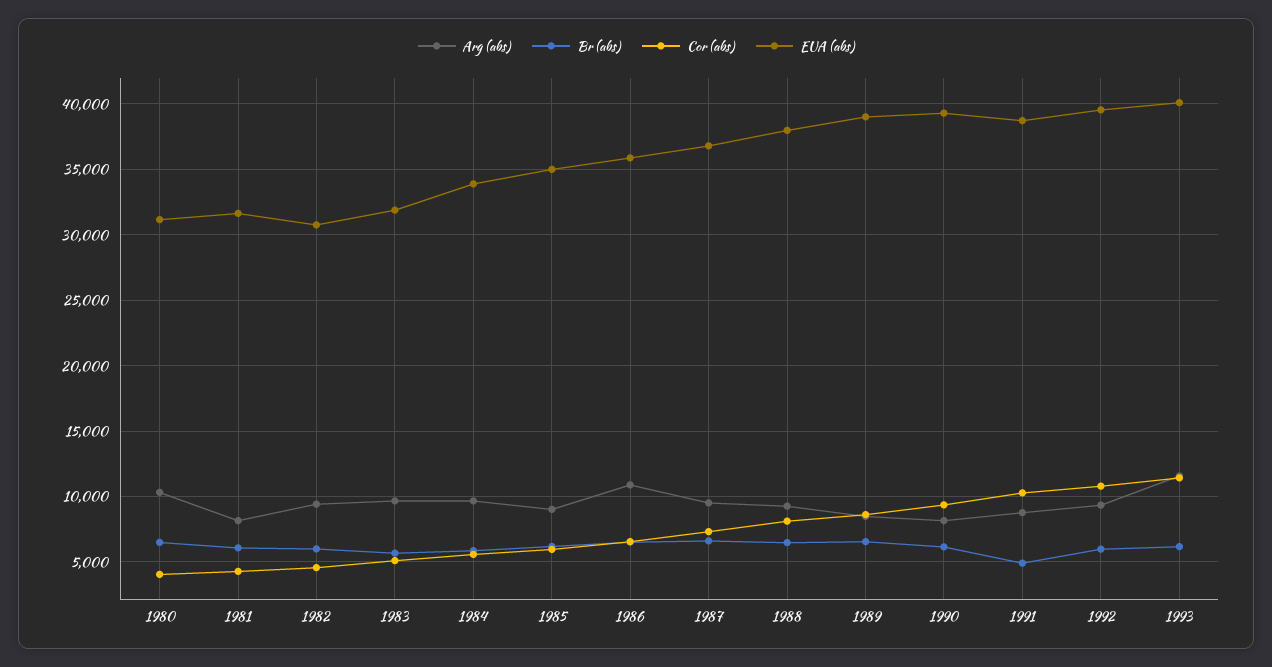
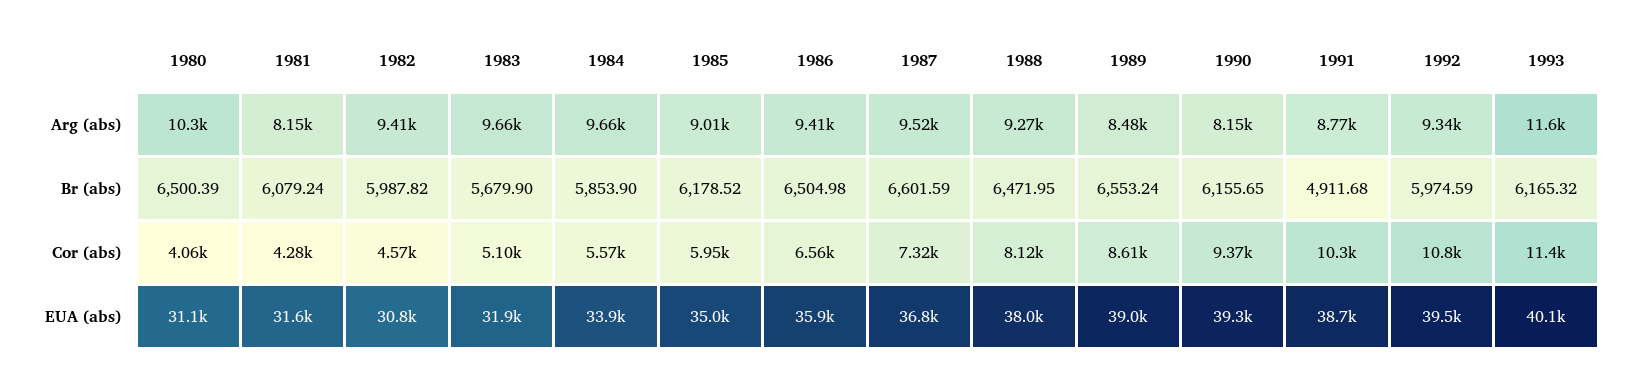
Arg (abs), 1986: 11000 -> 9410

